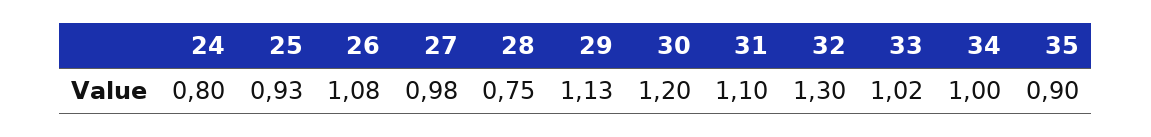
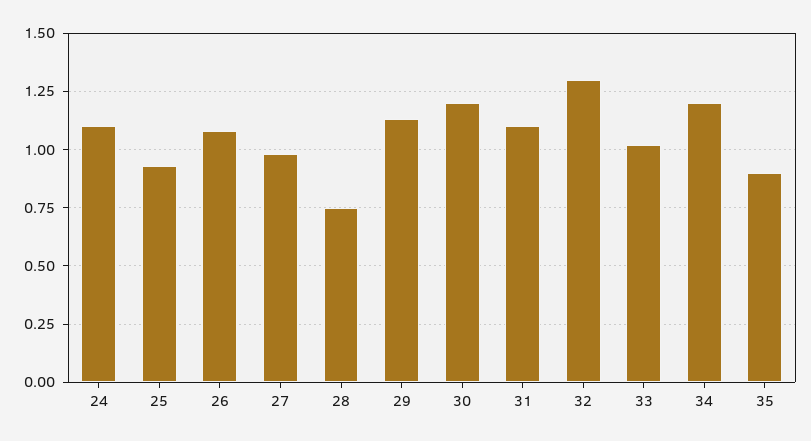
24: 0.8 -> 1.1
34: 1 -> 1.2

